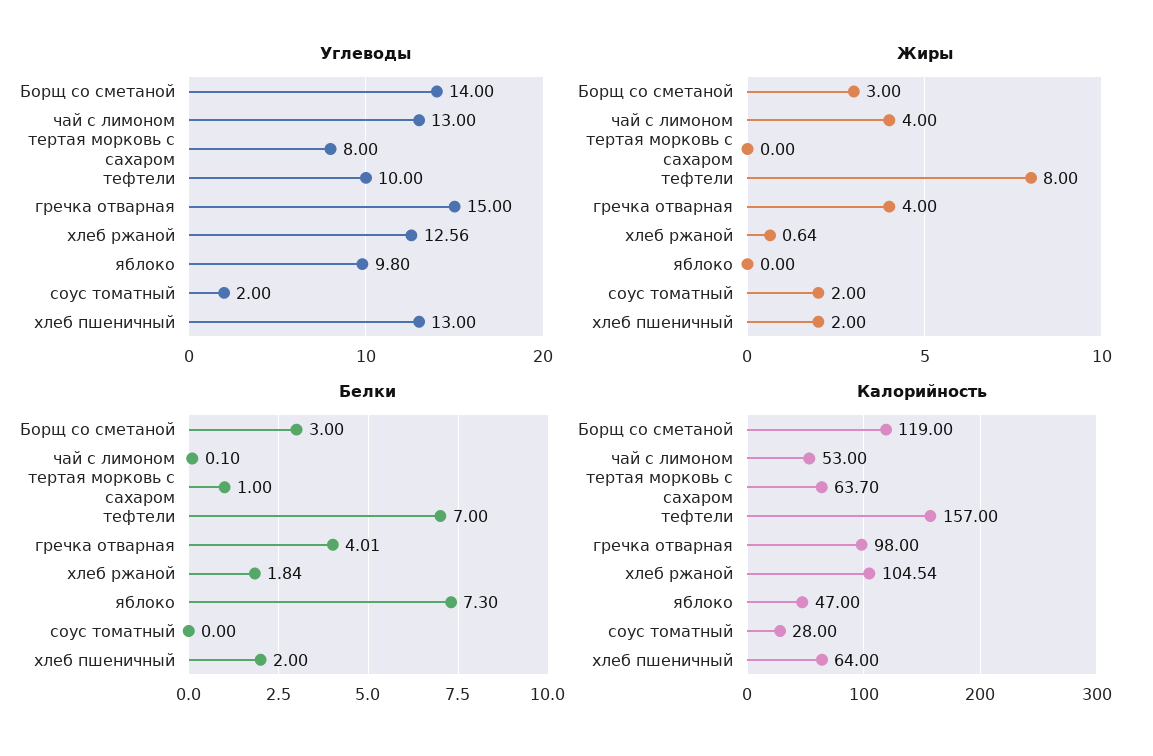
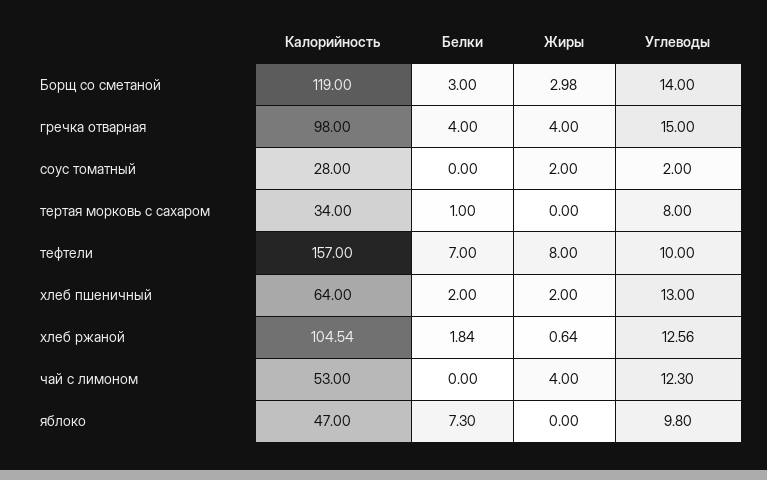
Углеводы, чай с лимоном: 13 -> 12.3
Жиры, Борщ со сметаной: 3 -> 2.98
Белки, чай с лимоном: 0.1 -> 0
Белки, гречка отварная: 4.01 -> 4
Калорийность, тертая морковь с сахаром: 63.7 -> 34

